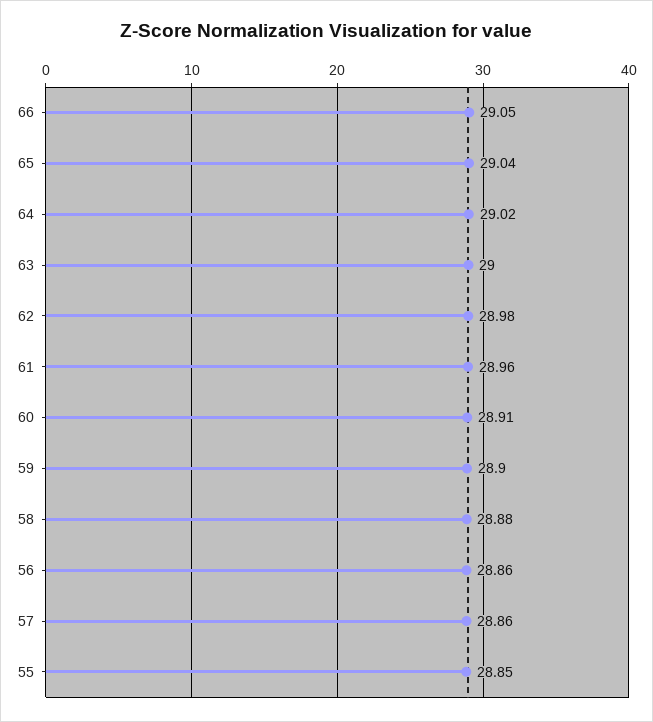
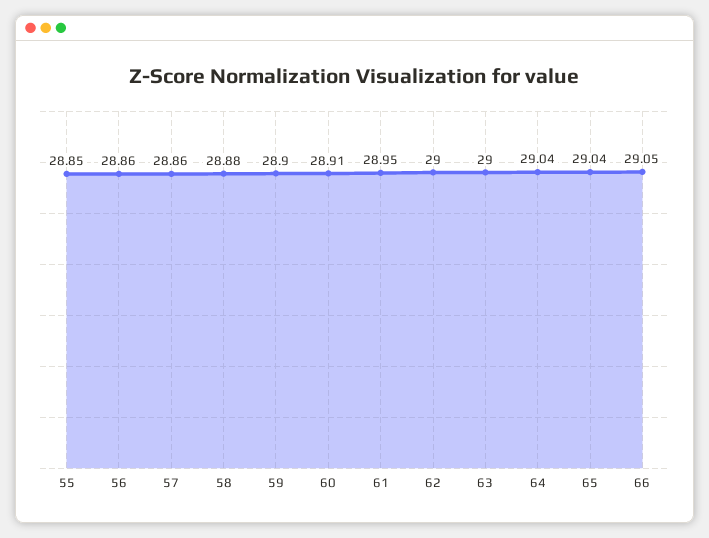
64: 29.02 -> 29.04
62: 28.98 -> 29
61: 28.96 -> 28.95

